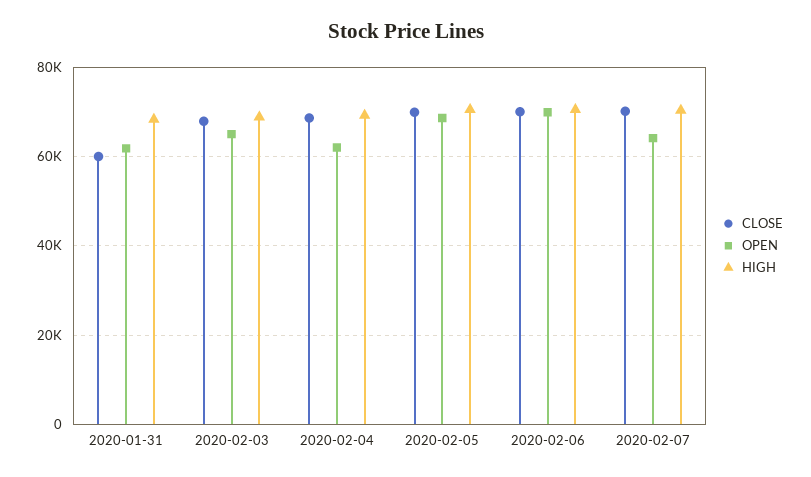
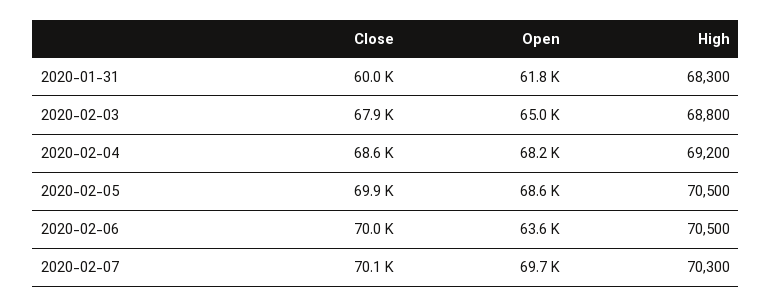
OPEN, 2020-02-04: 62000 -> 68200
OPEN, 2020-02-06: 70000 -> 63600
OPEN, 2020-02-07: 64000 -> 69700

